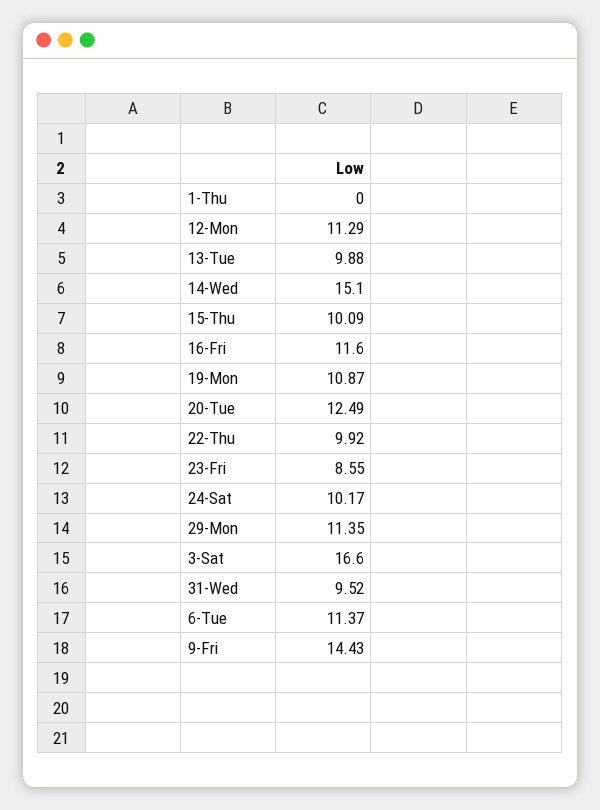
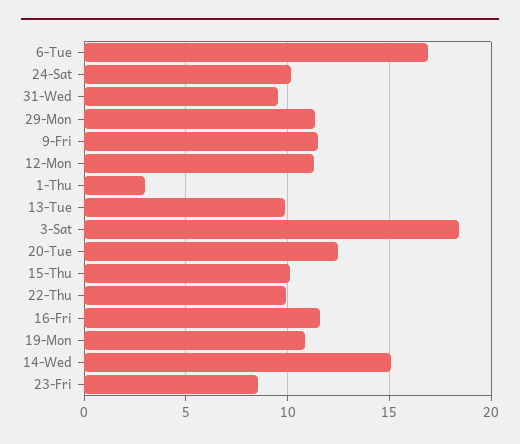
1-Thu: 0 -> 3
3-Sat: 16.6 -> 18.5
6-Tue: 11.37 -> 17
9-Fri: 14.43 -> 11.5

